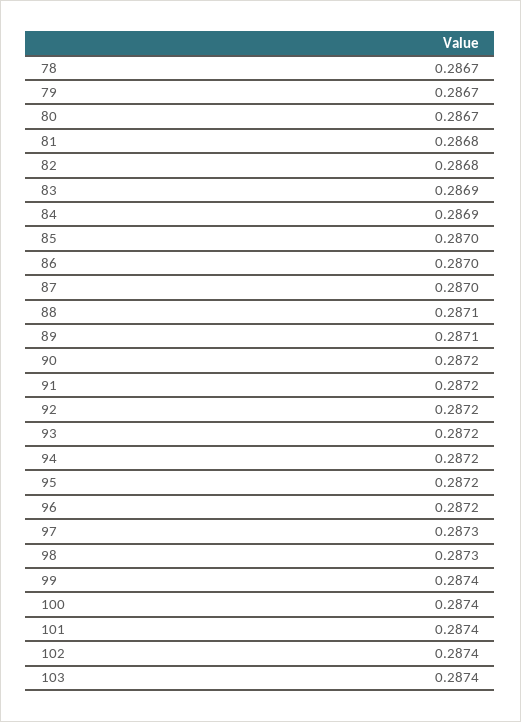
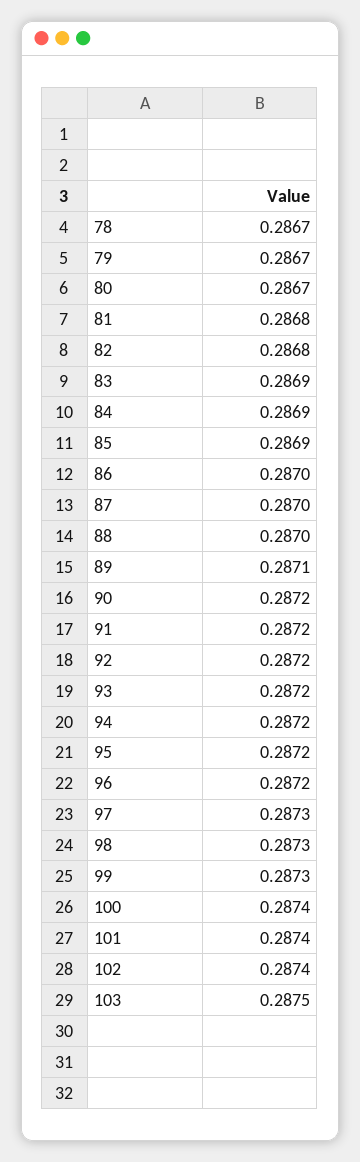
85: 0.287 -> 0.2869
88: 0.2871 -> 0.287
99: 0.2874 -> 0.2873
103: 0.2874 -> 0.2875

